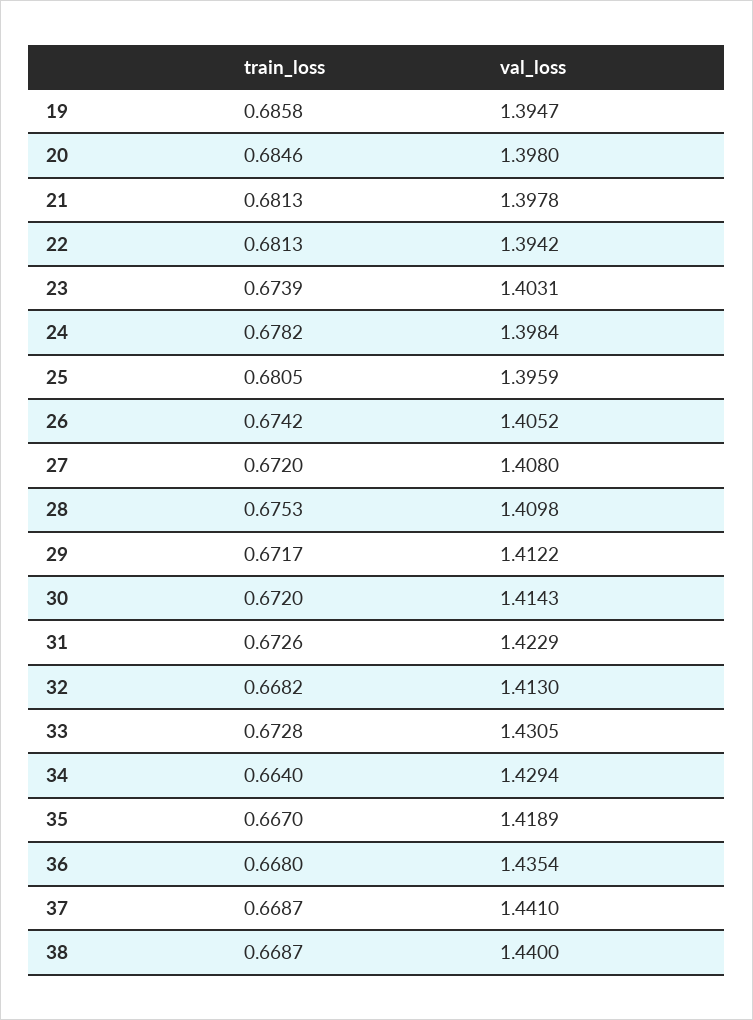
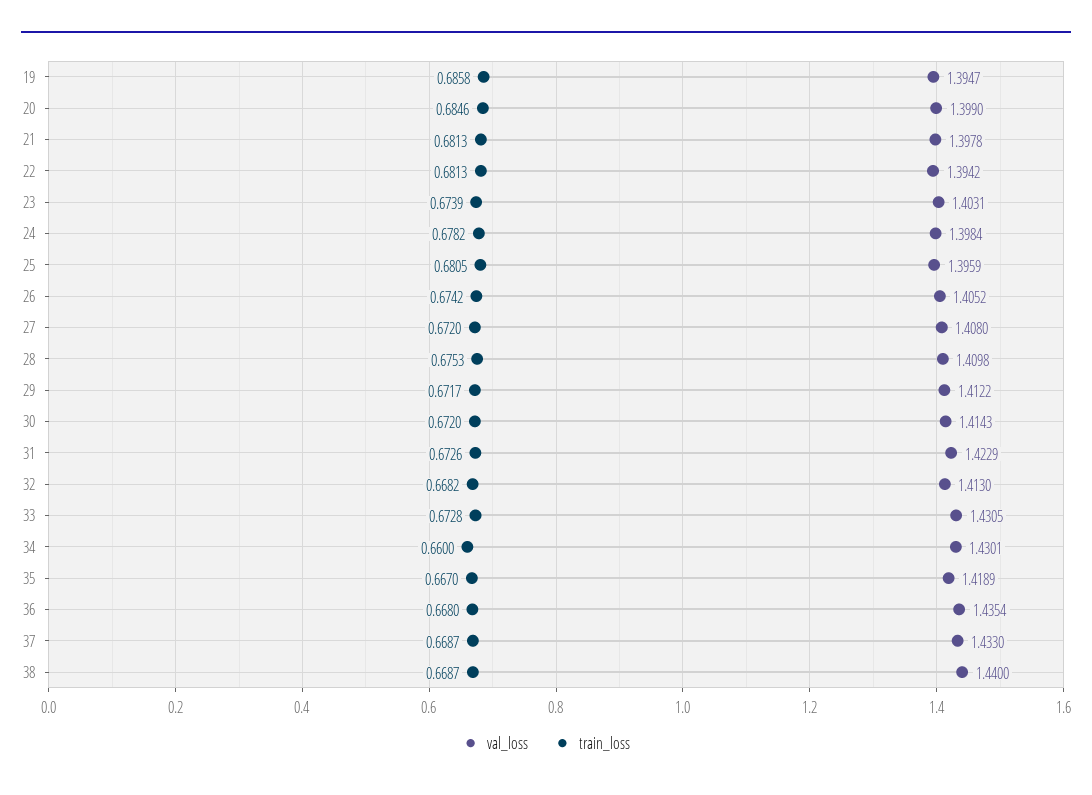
val_loss, 20: 1.398 -> 1.399
train_loss, 34: 0.664 -> 0.66
val_loss, 34: 1.4294 -> 1.4301
val_loss, 37: 1.441 -> 1.433

